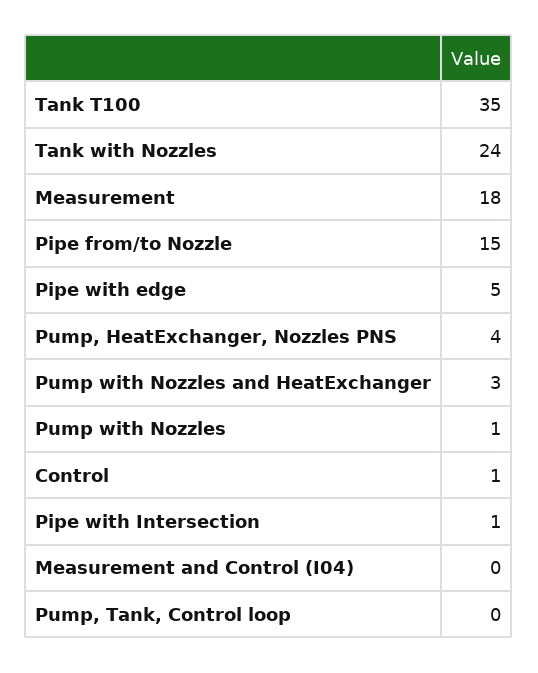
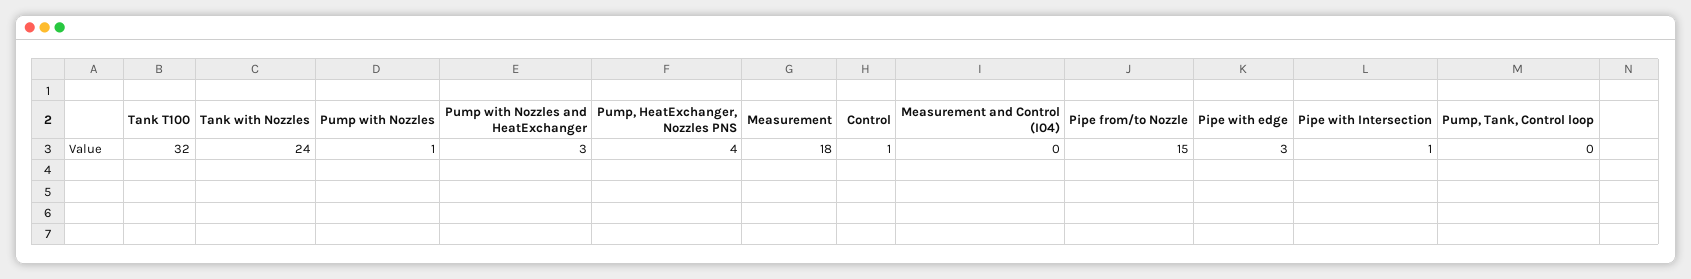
Tank T100: 35 -> 32
Pipe with edge: 5 -> 3

